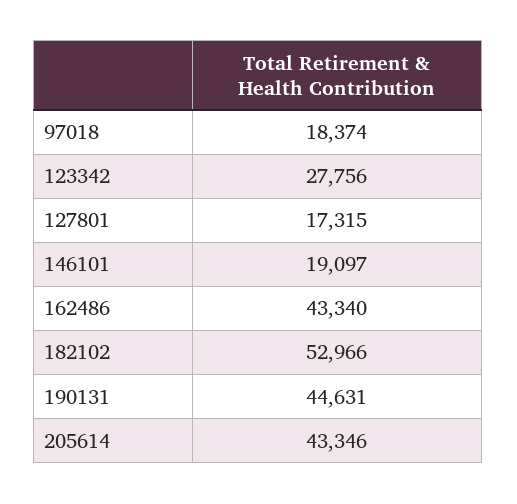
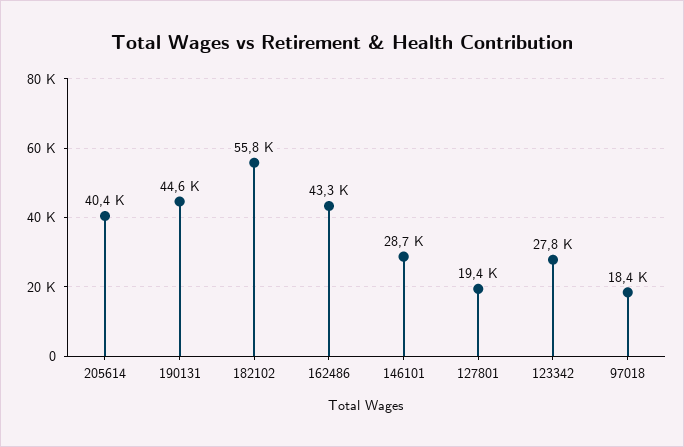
127801: 17315 -> 19400
146101: 19097 -> 28700
182102: 52966 -> 55800
205614: 43346 -> 40400

